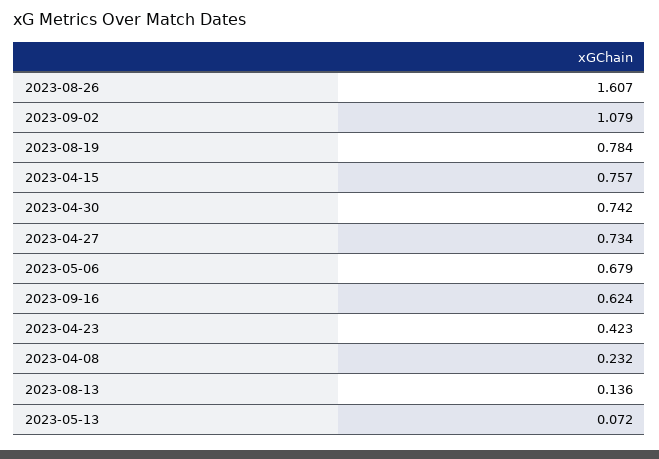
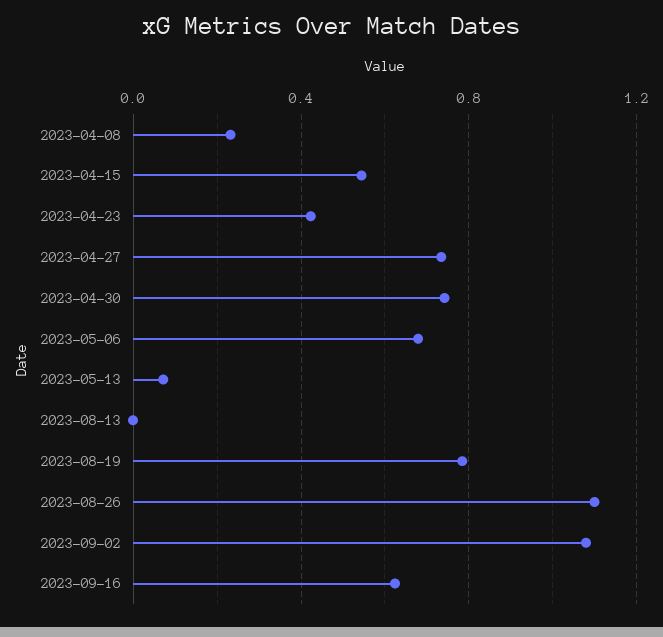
2023-08-26: 1.607 -> 1.1
2023-04-15: 0.757 -> 0.55
2023-08-13: 0.136 -> 0

